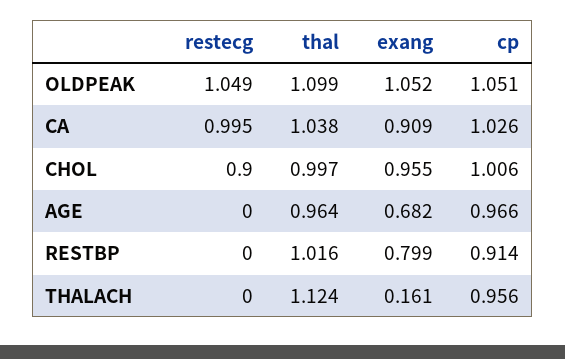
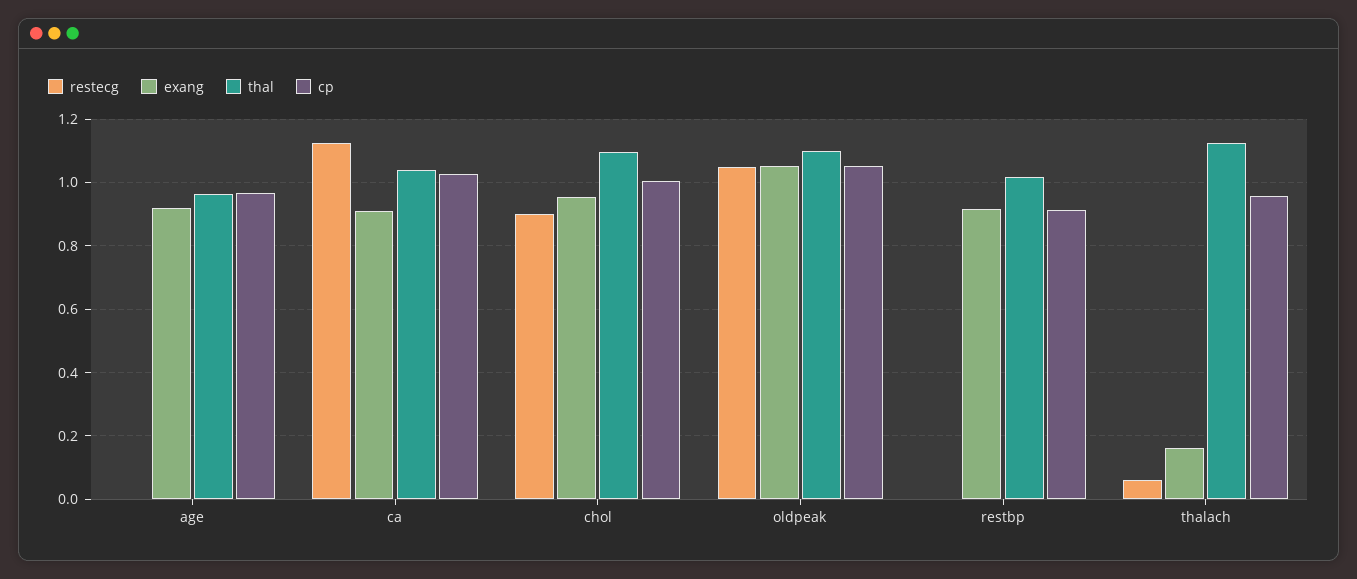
restecg, CA: 0.995 -> 1.12
thal, CHOL: 0.997 -> 1.1
exang, AGE: 0.682 -> 0.92
exang, RESTBP: 0.799 -> 0.92
restecg, THALACH: 0 -> 0.06

